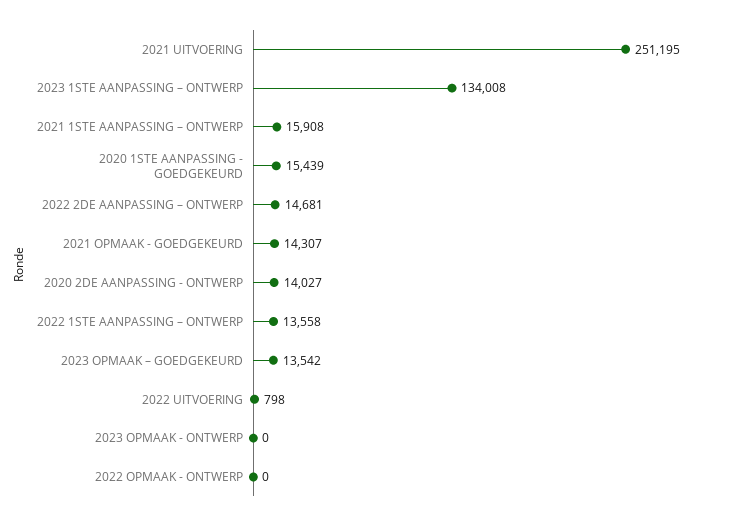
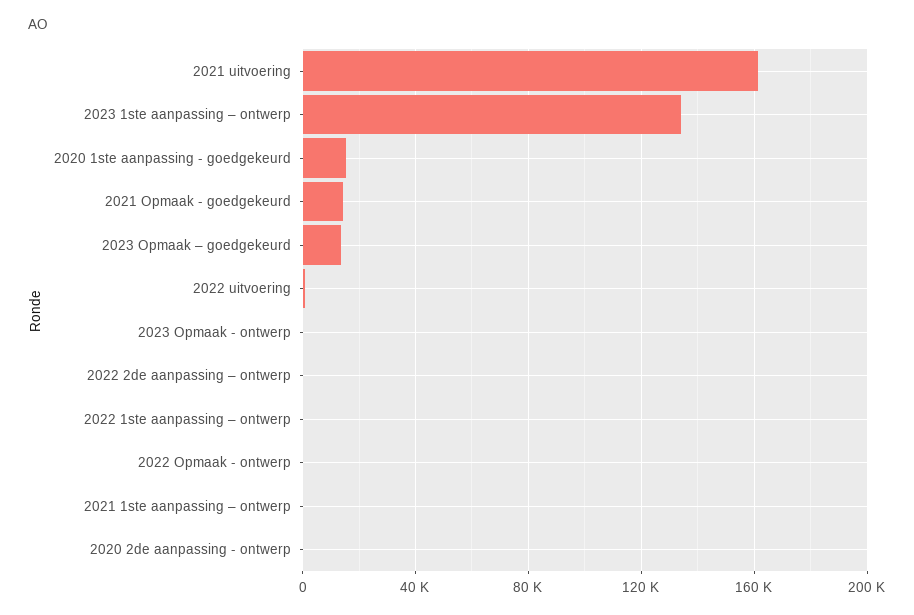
2021 UITVOERING: 251195 -> 160000
2021 1STE AANPASSING – ONTWERP: 15908 -> 0
2022 2DE AANPASSING – ONTWERP: 14681 -> 0
2020 2DE AANPASSING - ONTWERP: 14027 -> 0
2022 1STE AANPASSING – ONTWERP: 13558 -> 0

